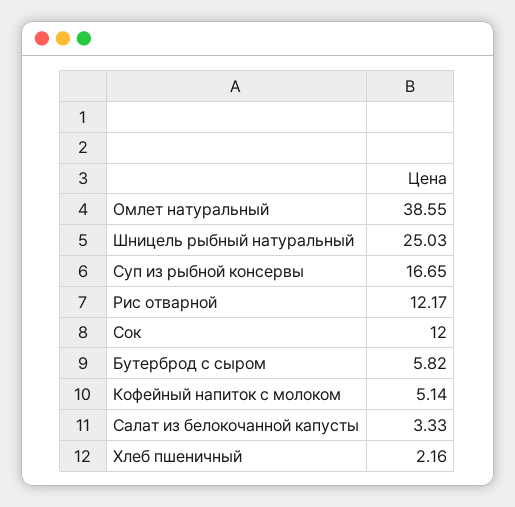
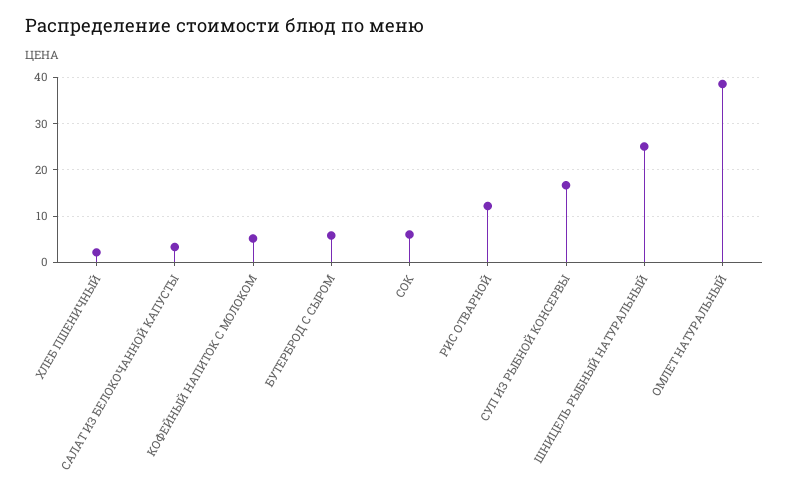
Сок: 12 -> 6

